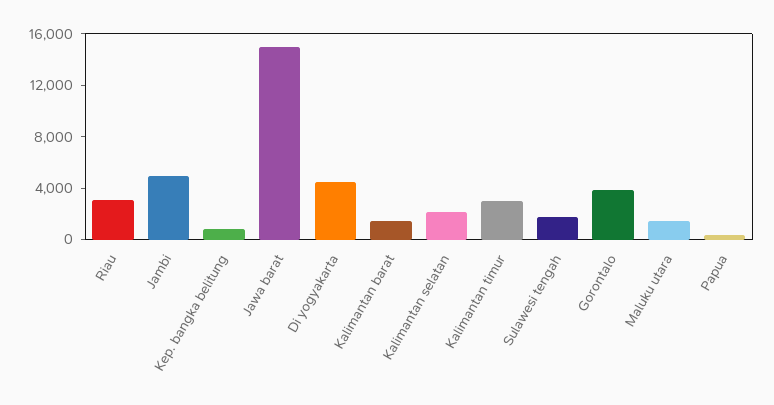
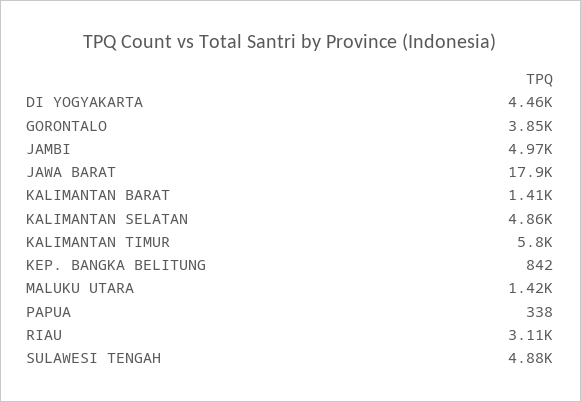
Jawa barat: 15000 -> 17900
Kalimantan selatan: 2000 -> 4860
Kalimantan timur: 3000 -> 5800
Sulawesi tengah: 2000 -> 4880

